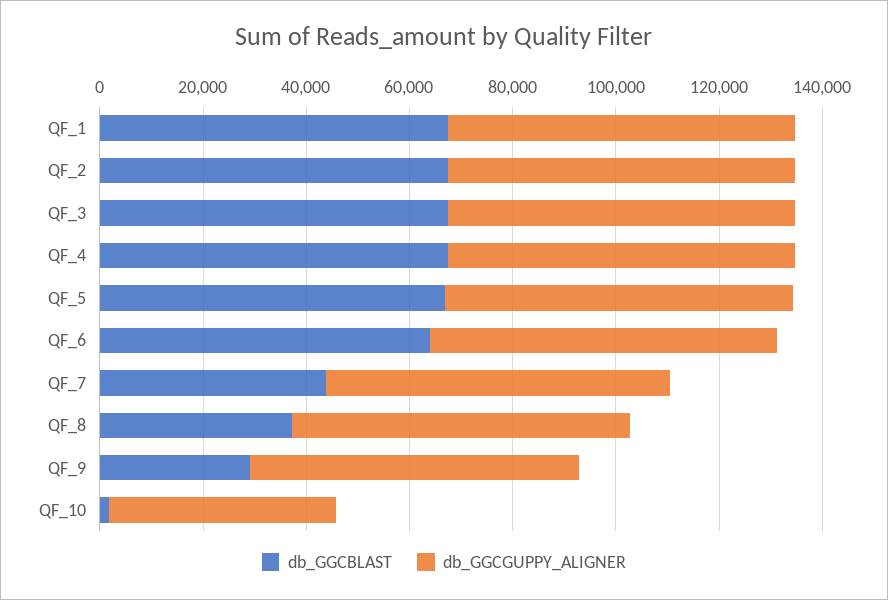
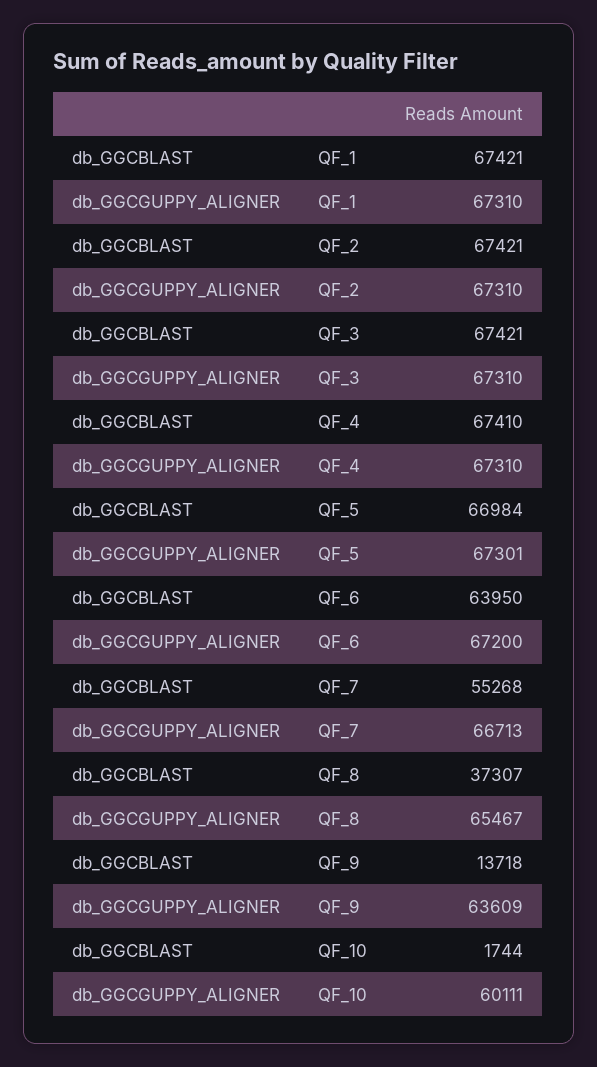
db_GGCBLAST, QF_7: 45000 -> 55268
db_GGCBLAST, QF_9: 30000 -> 13718
db_GGCGUPPY_ALIGNER, QF_10: 45000 -> 60111

